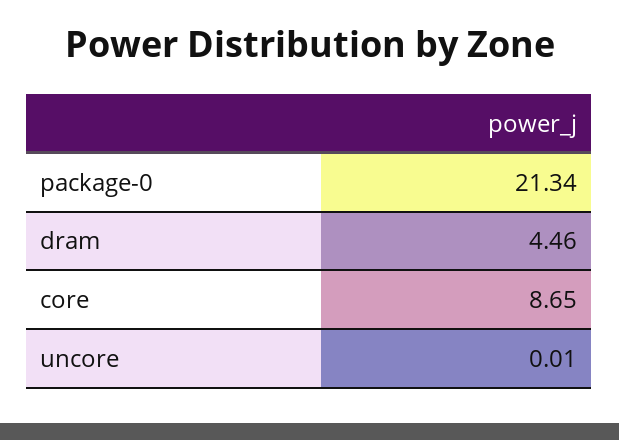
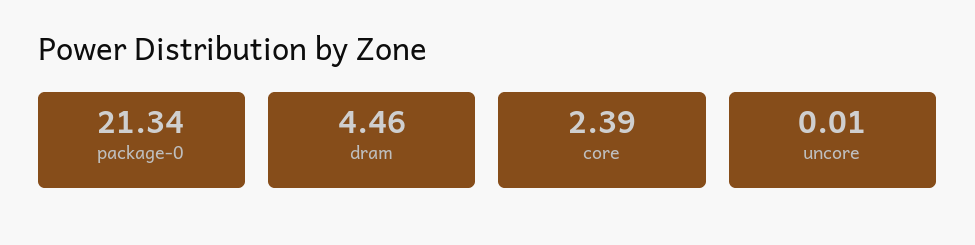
core: 8.65 -> 2.39

